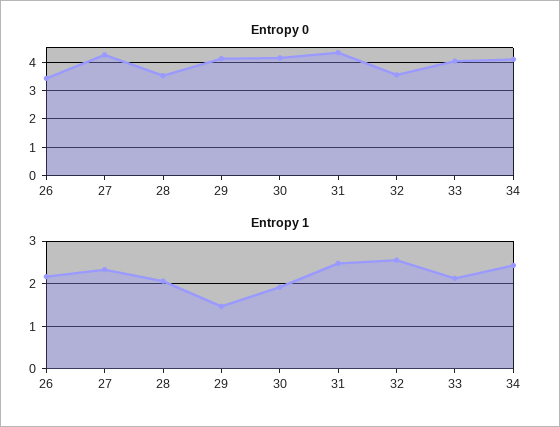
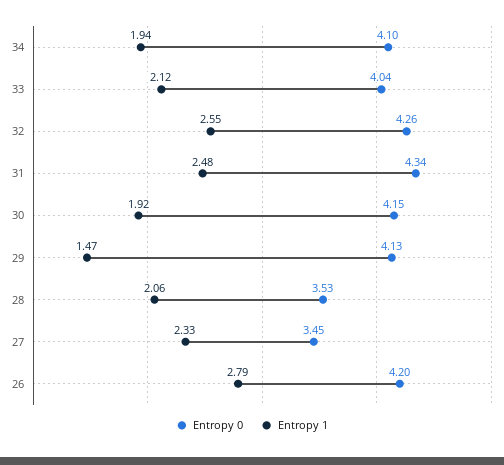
Entropy 0, 26: 3.5 -> 4.2
Entropy 0, 27: 4.25 -> 3.45
Entropy 0, 32: 3.5 -> 4.26
Entropy 1, 26: 2.2 -> 2.79
Entropy 1, 34: 2.4 -> 1.94

